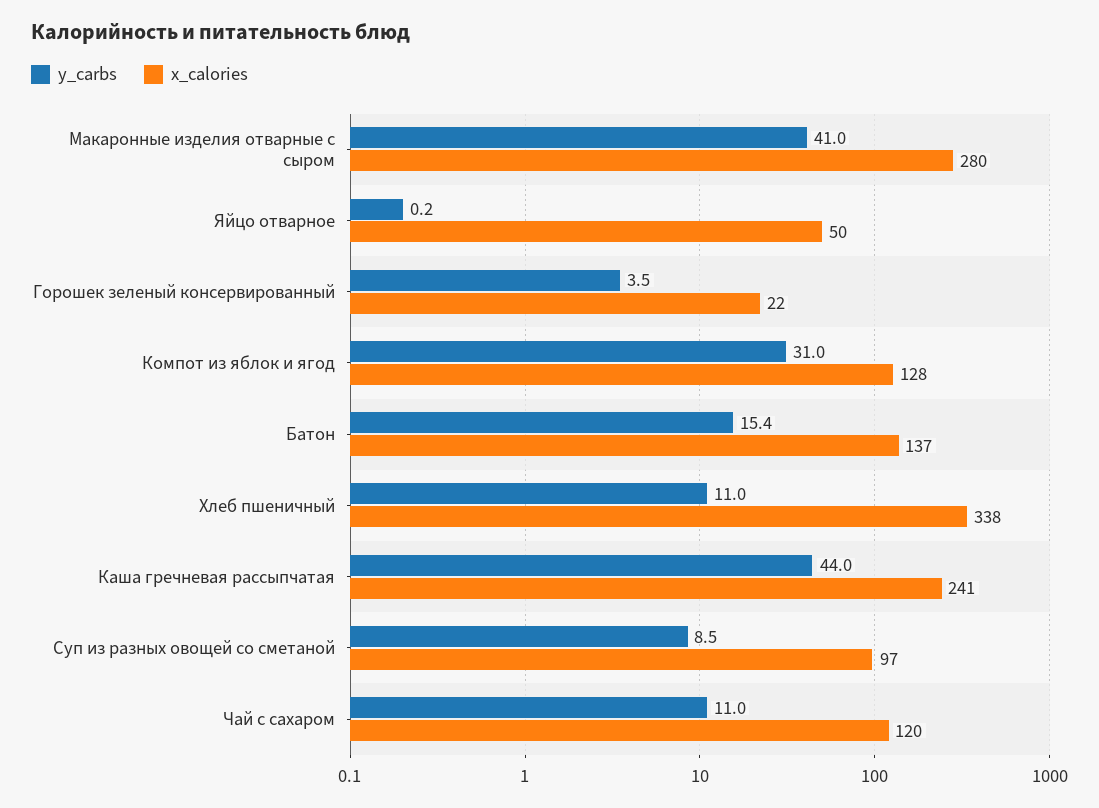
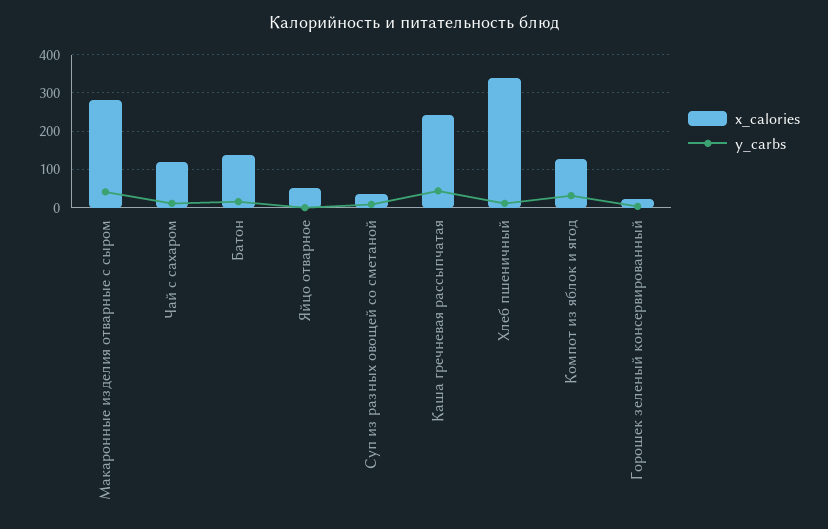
x_calories, Суп из разных овощей со сметаной: 97 -> 40

